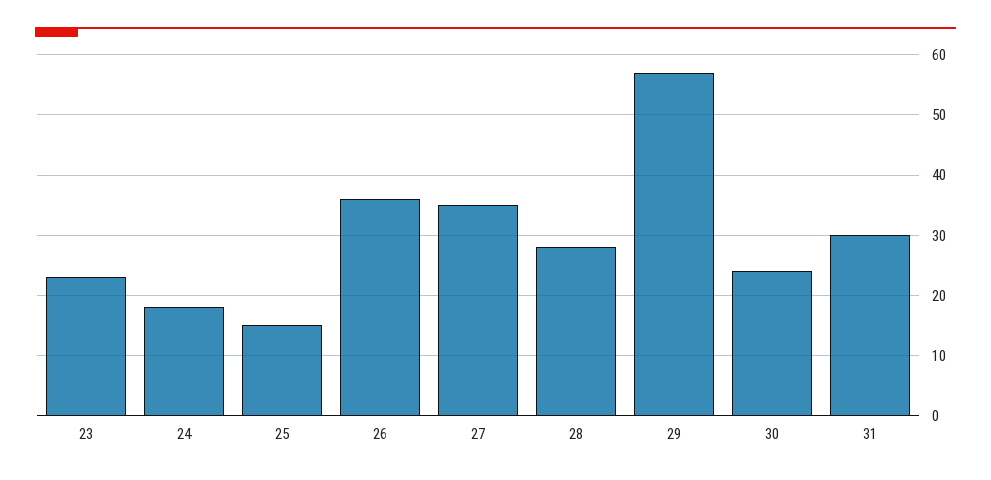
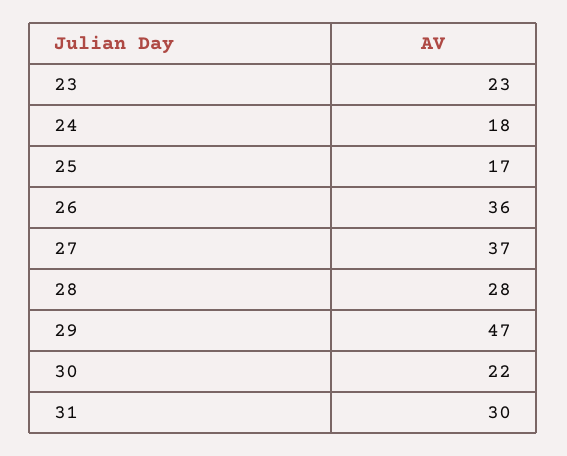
25: 15 -> 17
27: 35 -> 37
29: 57 -> 47
30: 24 -> 22

